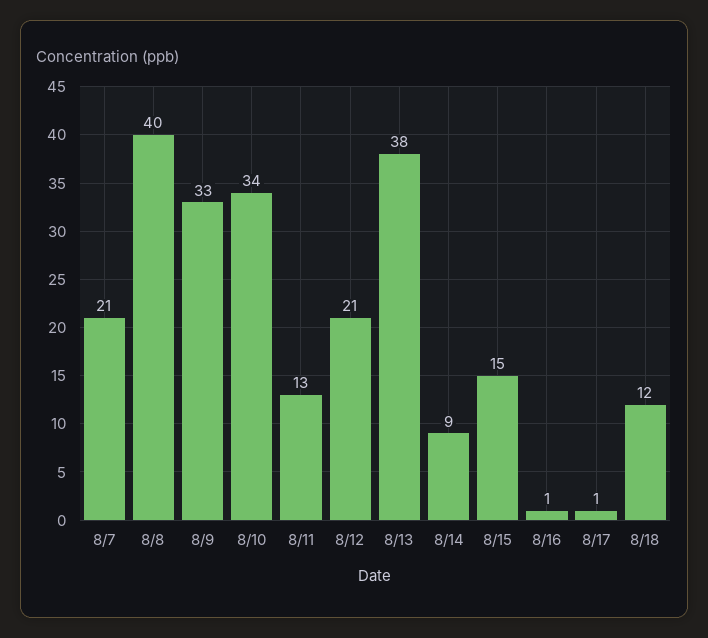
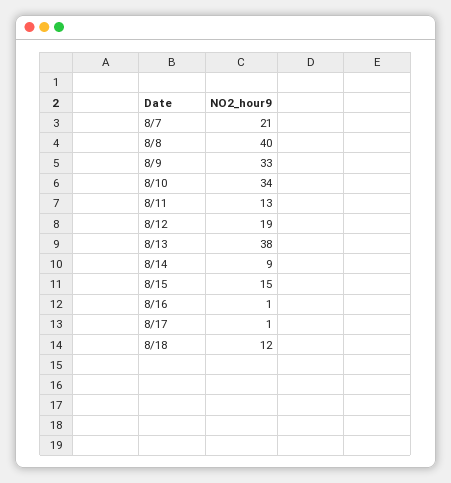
8/12: 21 -> 19

